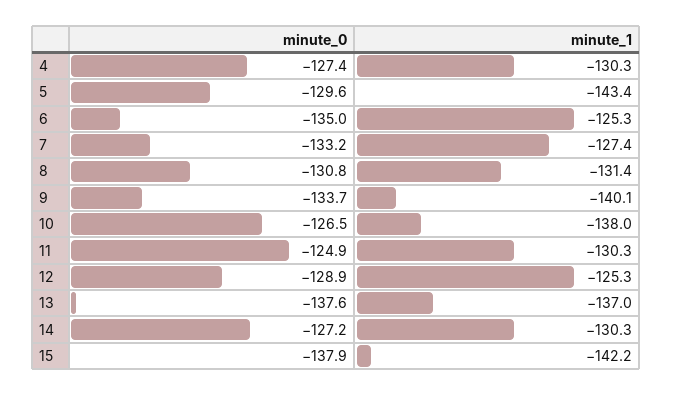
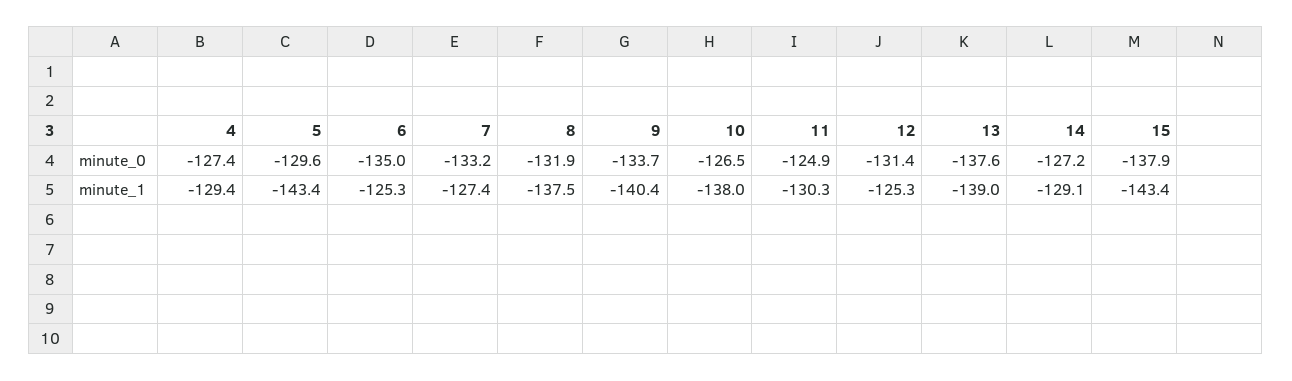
minute_1, 4: -130.3 -> -129.4
minute_0, 8: -130.8 -> -131.9
minute_1, 8: -131.4 -> -137.5
minute_1, 9: -140.1 -> -140.4
minute_0, 12: -128.9 -> -131.4
minute_1, 13: -137 -> -139
minute_1, 14: -130.3 -> -129.1
minute_1, 15: -142.2 -> -143.4

